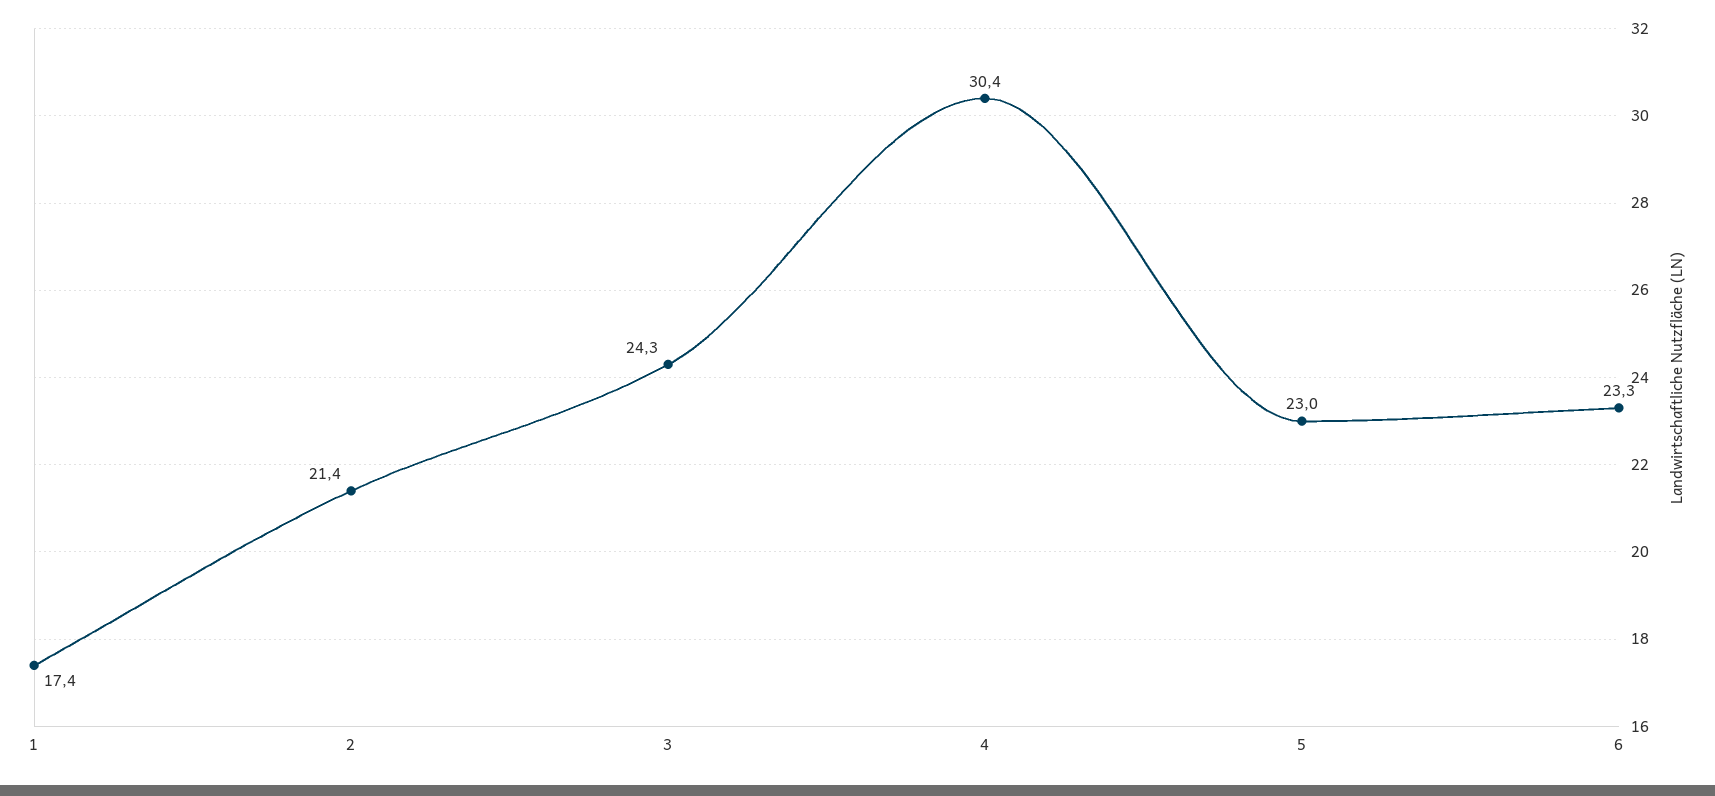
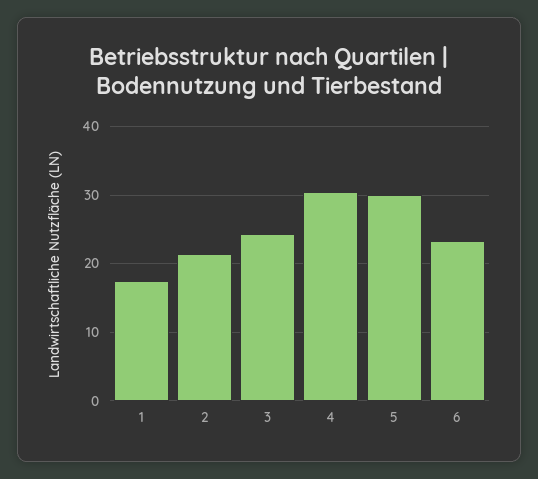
5: 23 -> 30

